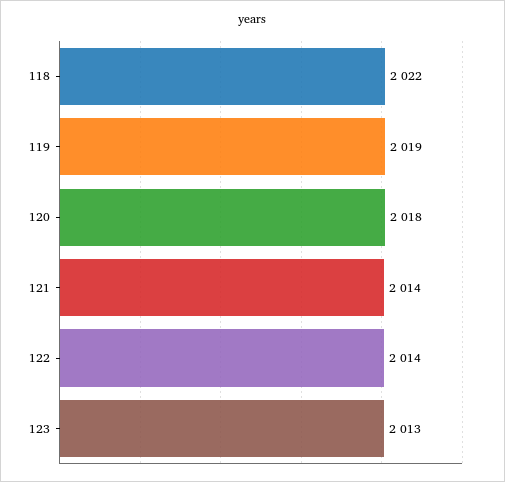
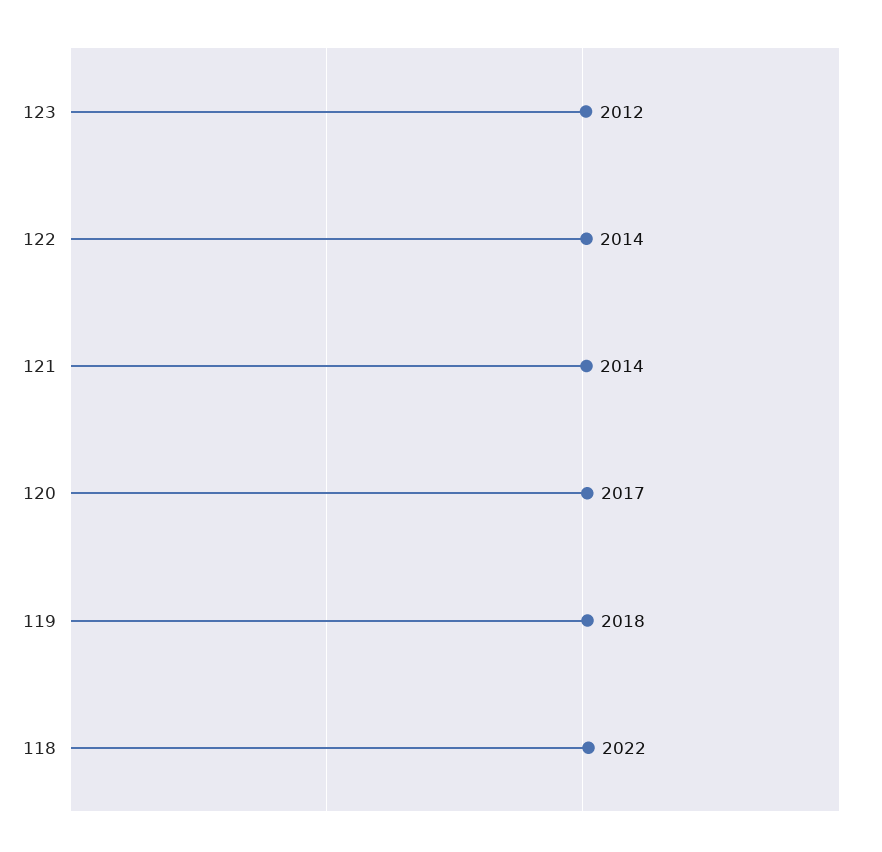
119: 2019 -> 2018
120: 2018 -> 2017
123: 2013 -> 2012

